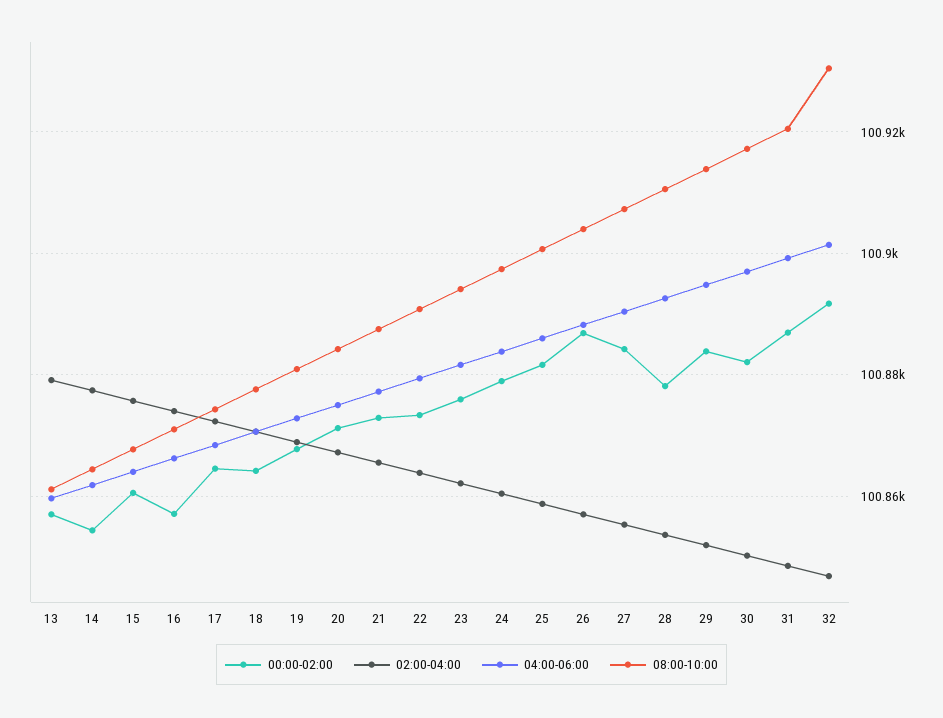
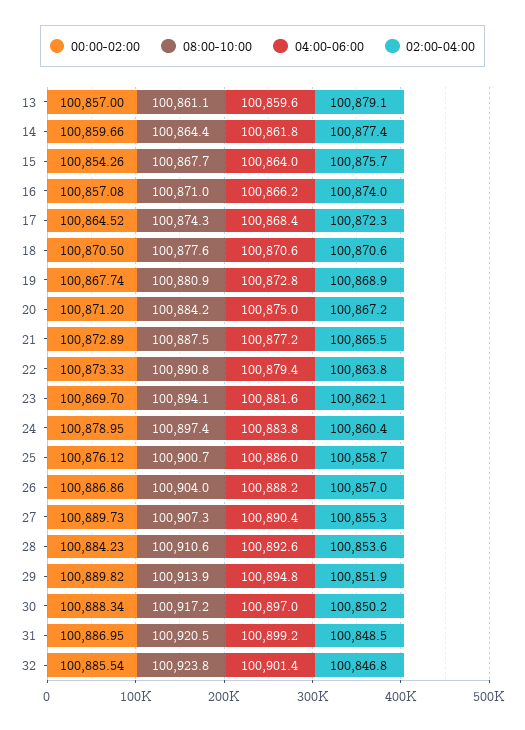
00:00-02:00, 14: 100854 -> 100859.66
00:00-02:00, 15: 100860 -> 100854.26
00:00-02:00, 18: 100864 -> 100870.5
00:00-02:00, 23: 100876 -> 100869.7
00:00-02:00, 25: 100882 -> 100876.12
00:00-02:00, 27: 100884 -> 100889.73
00:00-02:00, 28: 100878 -> 100884.23
00:00-02:00, 29: 100884 -> 100889.82
00:00-02:00, 30: 100882 -> 100888.34
00:00-02:00, 32: 100892 -> 100885.54
08:00-10:00, 32: 100930 -> 100923.8

